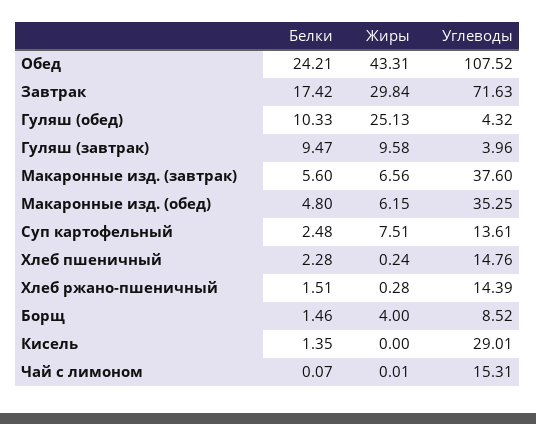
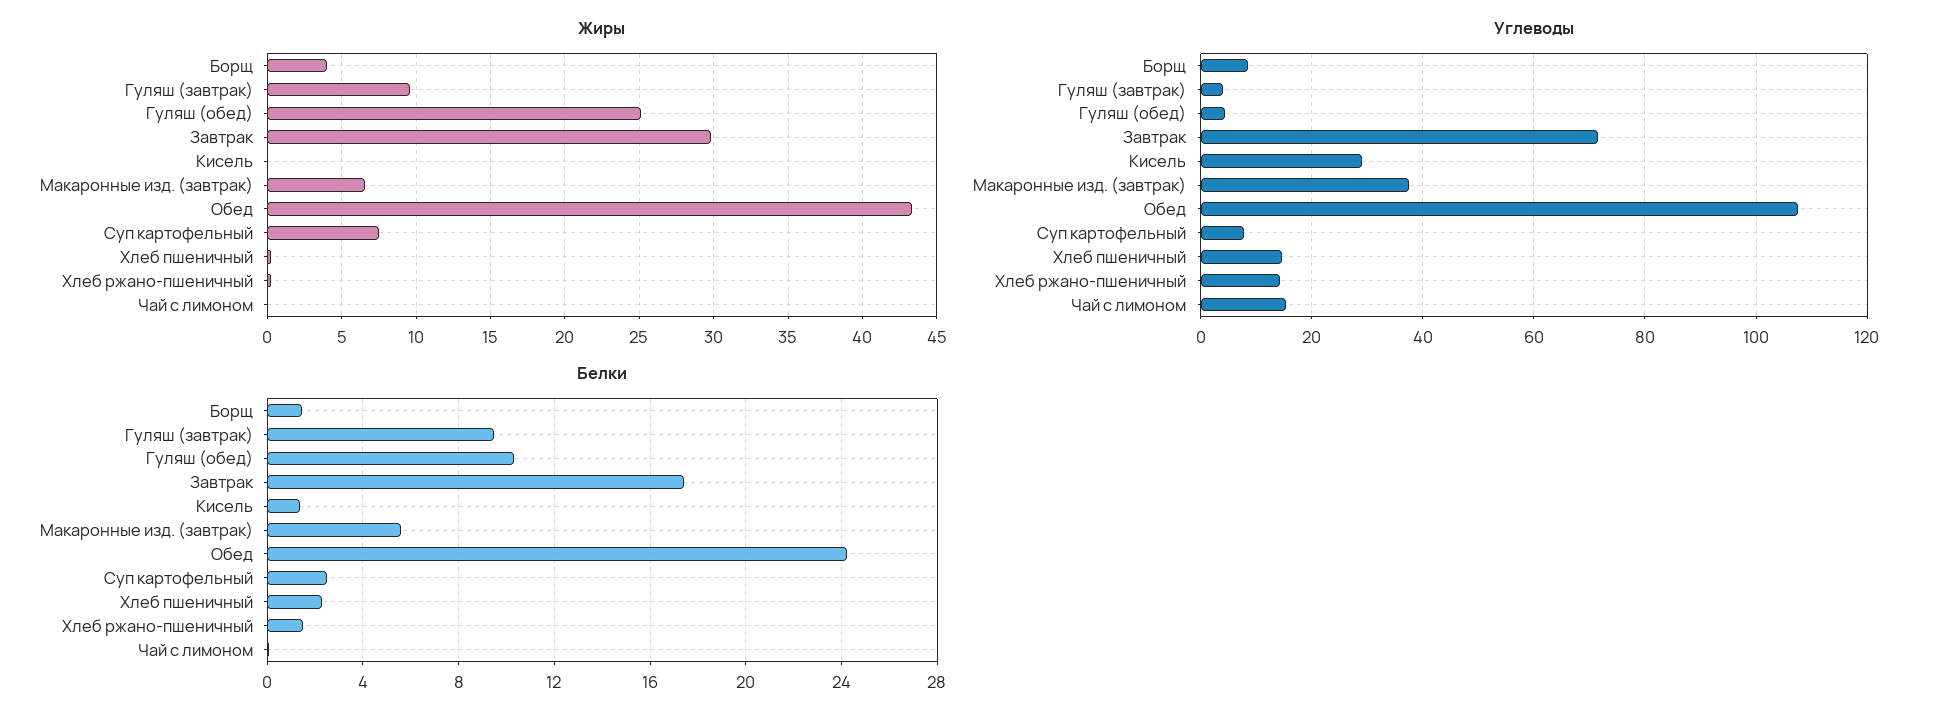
Белки, Макаронные изд. (обед): 4.8 -> none
Жиры, Макаронные изд. (обед): 6.15 -> none
Углеводы, Макаронные изд. (обед): 35.25 -> none
Углеводы, Суп картофельный: 13.61 -> 8

